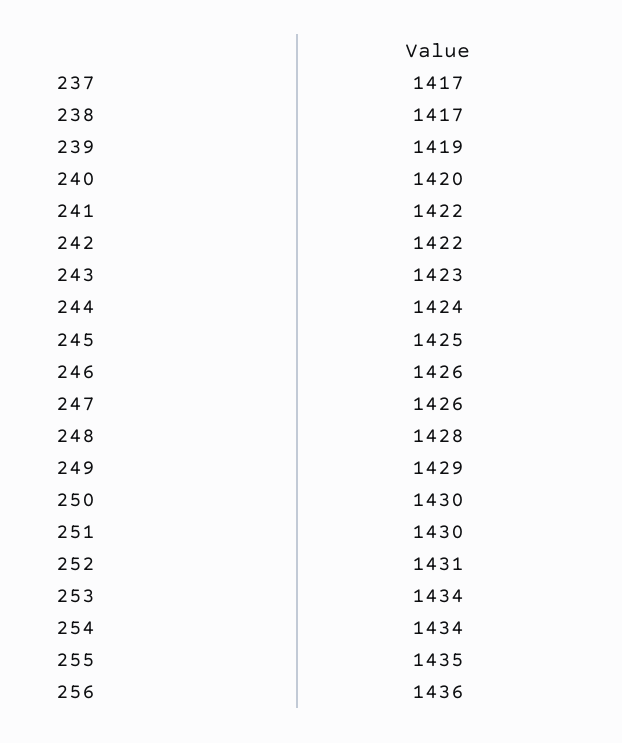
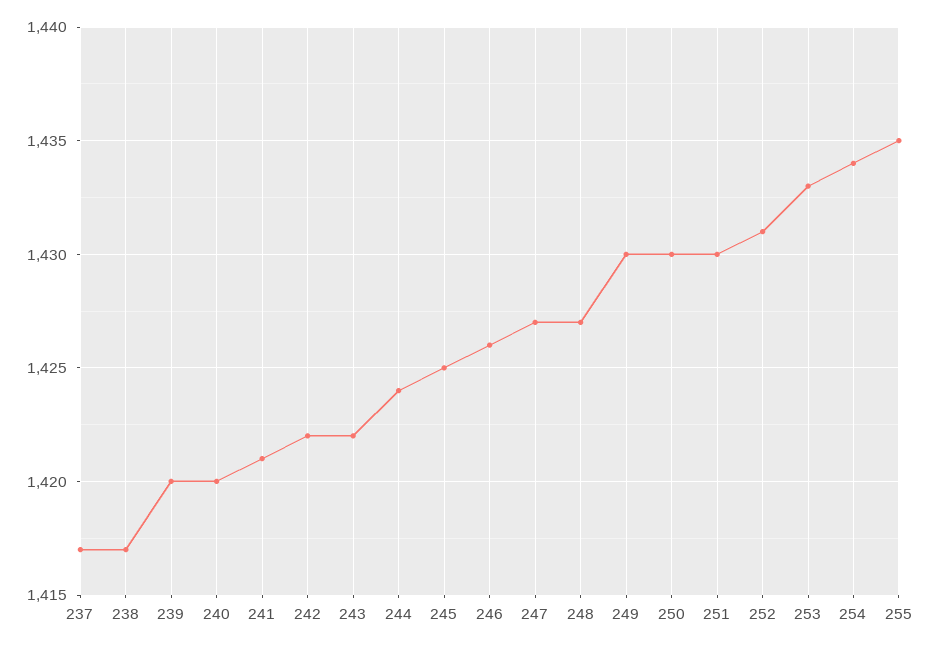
239: 1419 -> 1420
241: 1422 -> 1421
243: 1423 -> 1422
247: 1426 -> 1427
248: 1428 -> 1427
249: 1429 -> 1430
253: 1434 -> 1433
256: 1436 -> none

